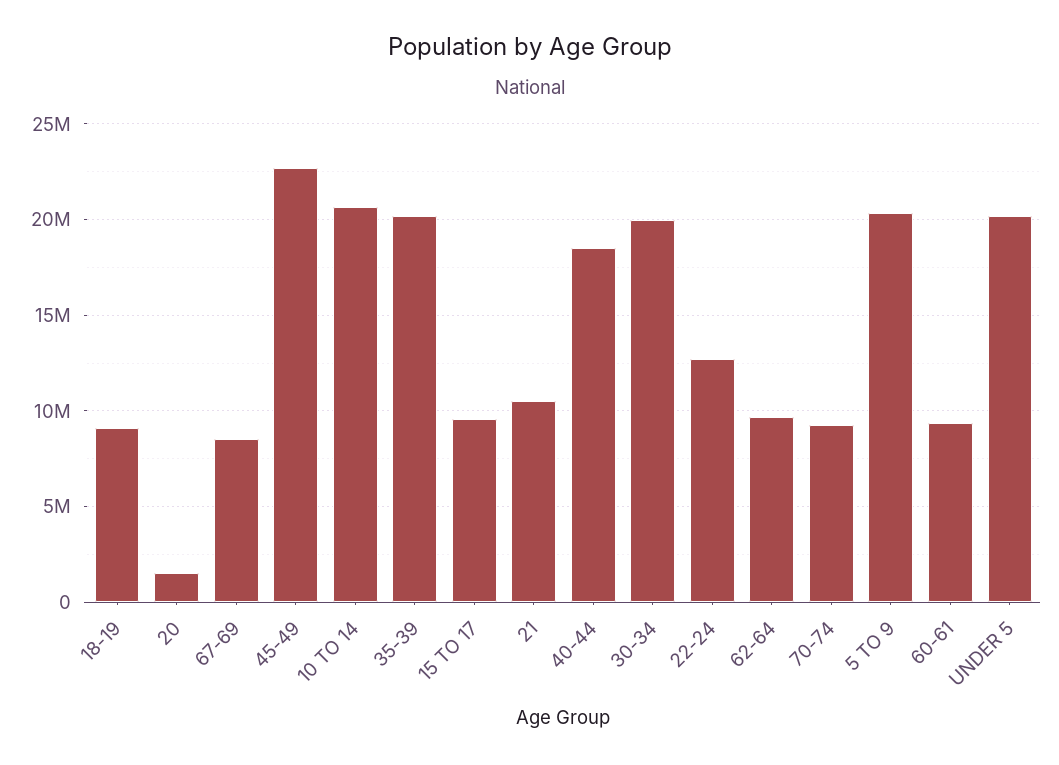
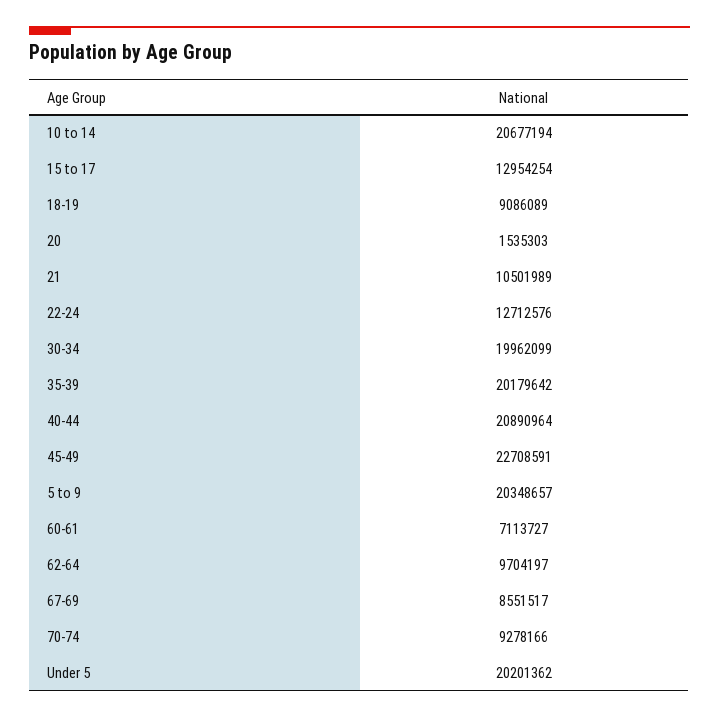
15 TO 17: 9500000 -> 12954254
40-44: 18500000 -> 20890964
60-61: 9500000 -> 7113727

